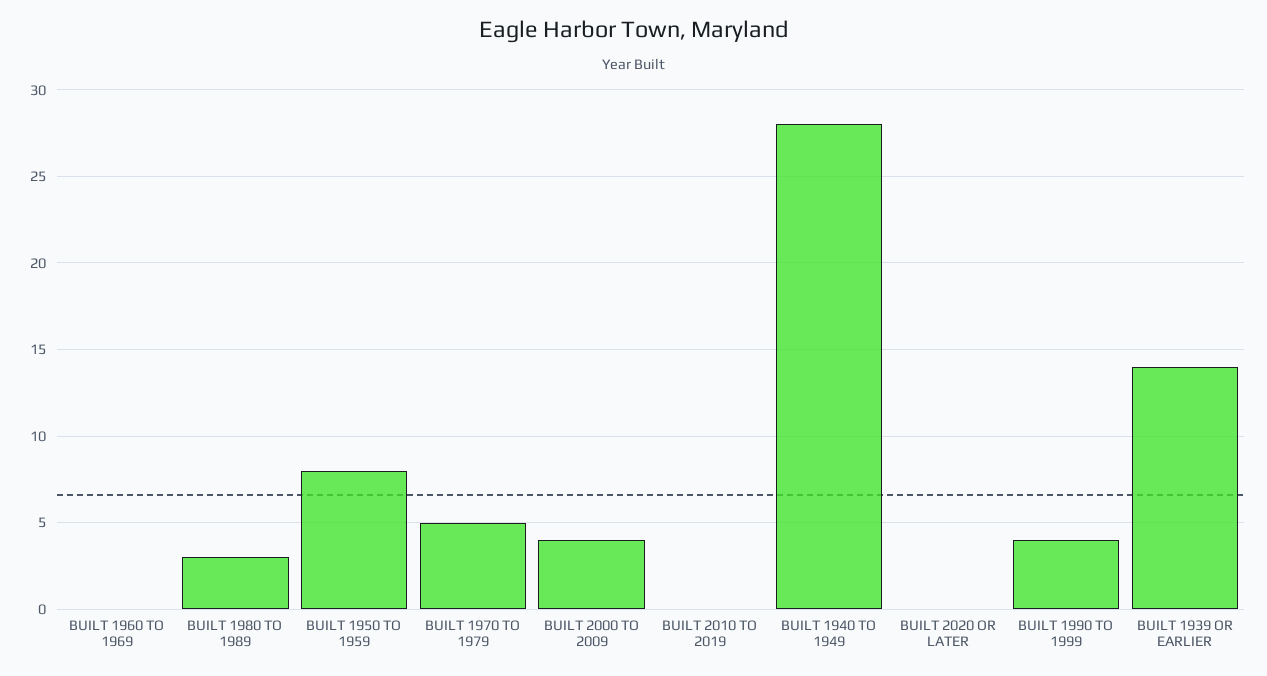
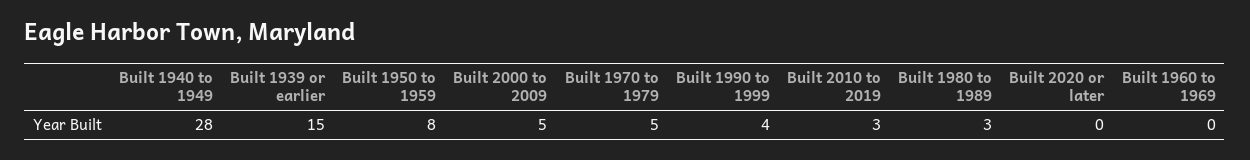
BUILT 2000 TO 2009: 4 -> 5
BUILT 2010 TO 2019: 0 -> 3
BUILT 1939 OR EARLIER: 14 -> 15

